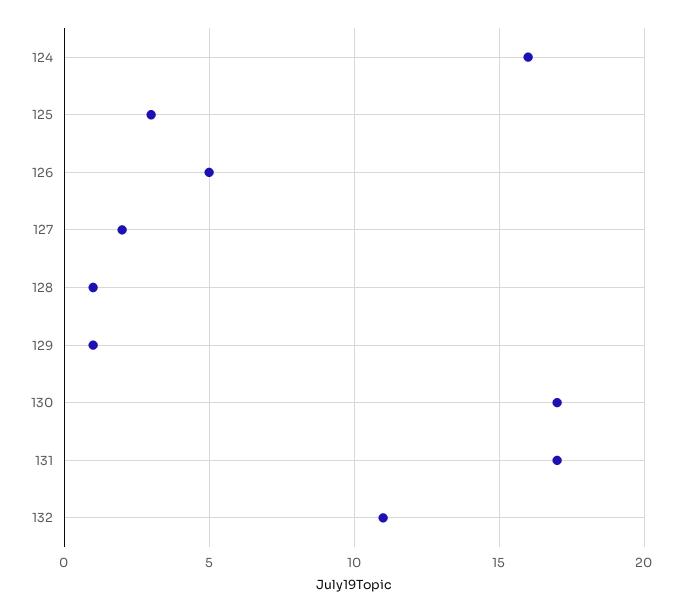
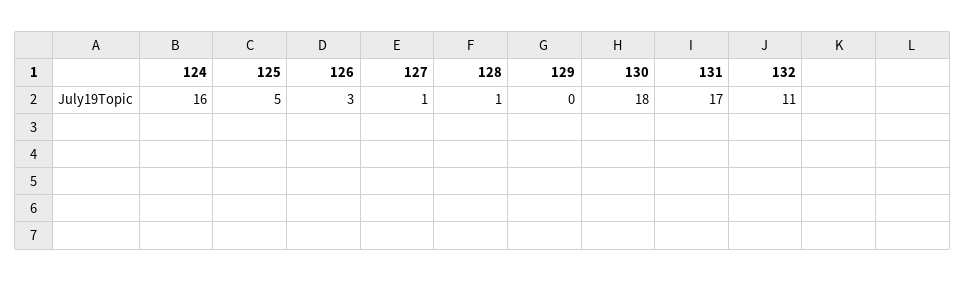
125: 3 -> 5
126: 5 -> 3
127: 2 -> 1
129: 1 -> 0
130: 17 -> 18

